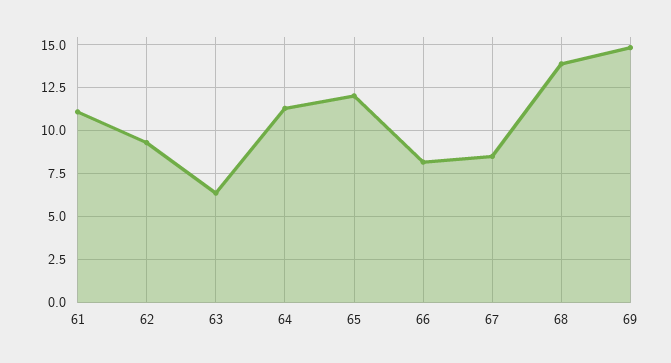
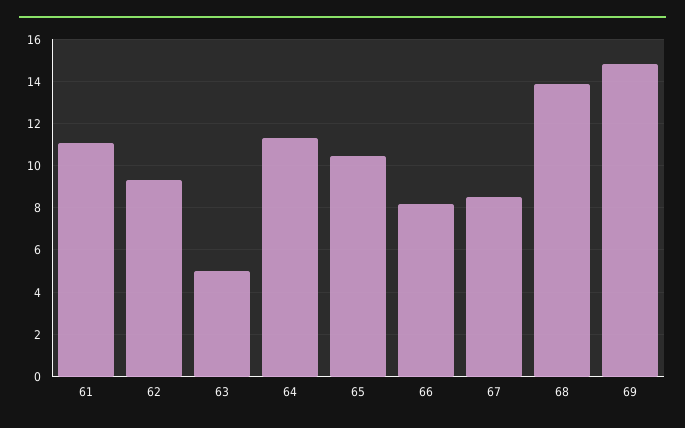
63: 6.5 -> 5
65: 12 -> 10.5

